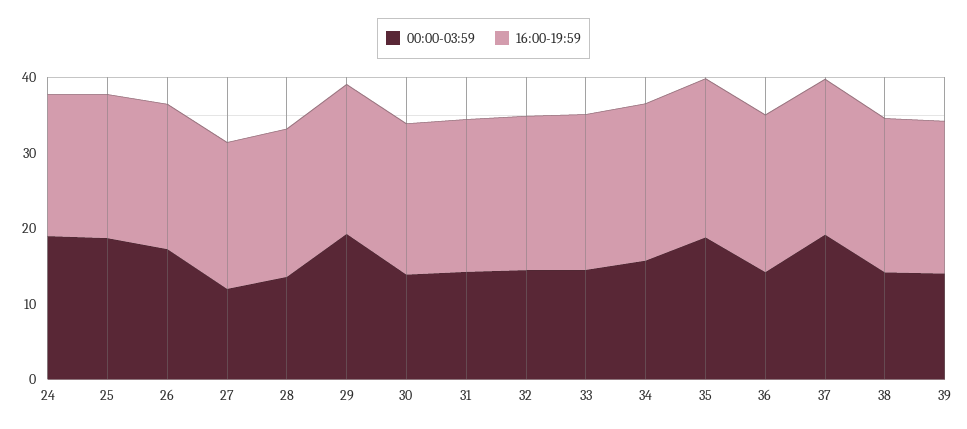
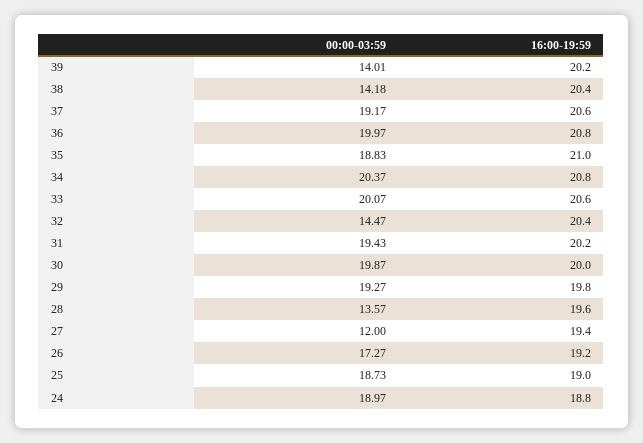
00:00-03:59, 30: 14 -> 19.87
00:00-03:59, 31: 14 -> 19.43
00:00-03:59, 33: 14 -> 20.07
00:00-03:59, 34: 16 -> 20.37
00:00-03:59, 36: 14 -> 19.97

